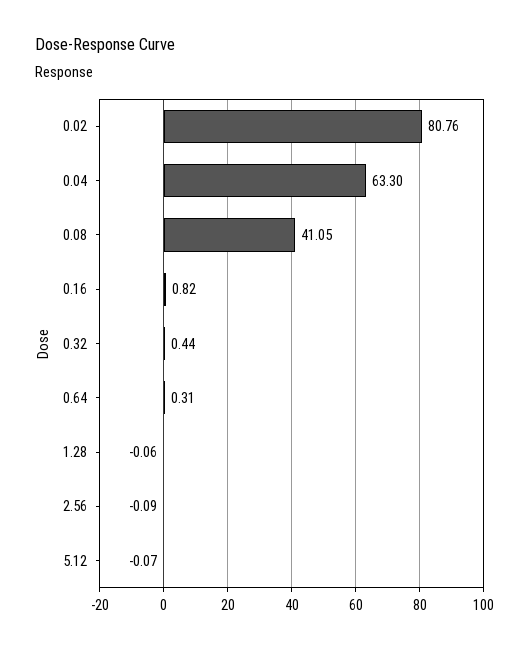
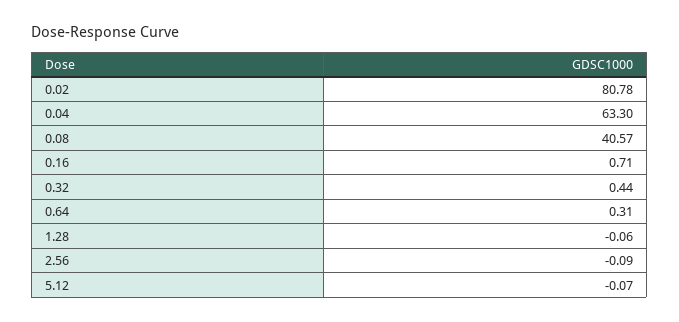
0.02: 80.76 -> 80.78
0.08: 41.05 -> 40.57
0.16: 0.82 -> 0.71

